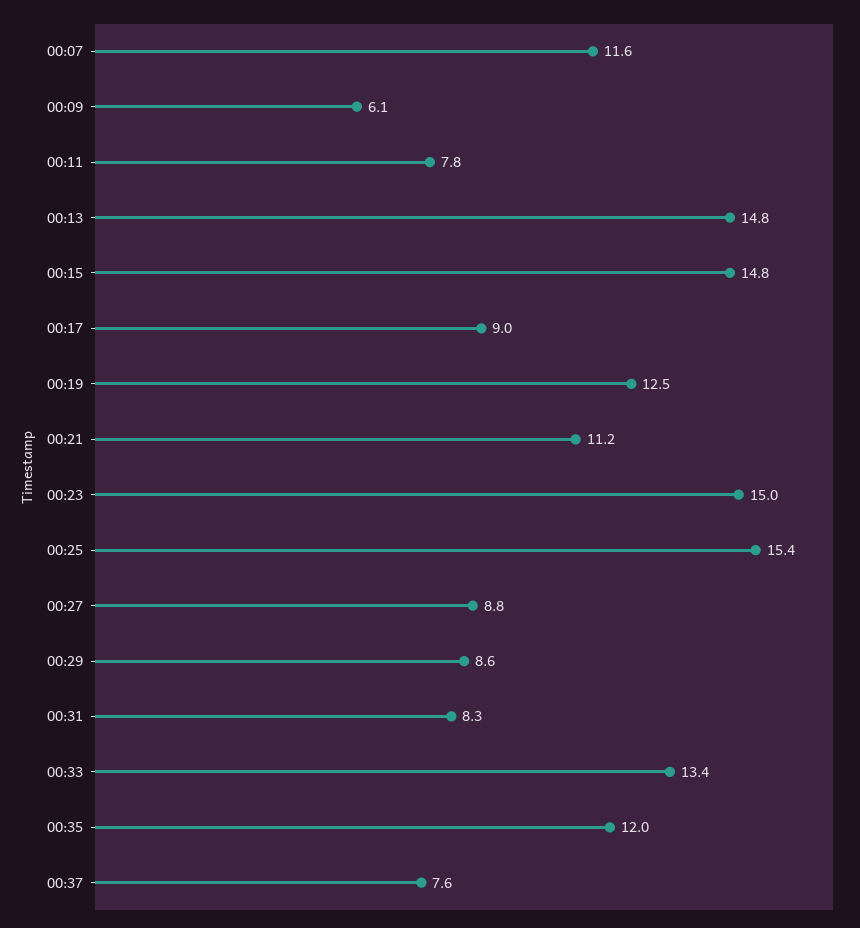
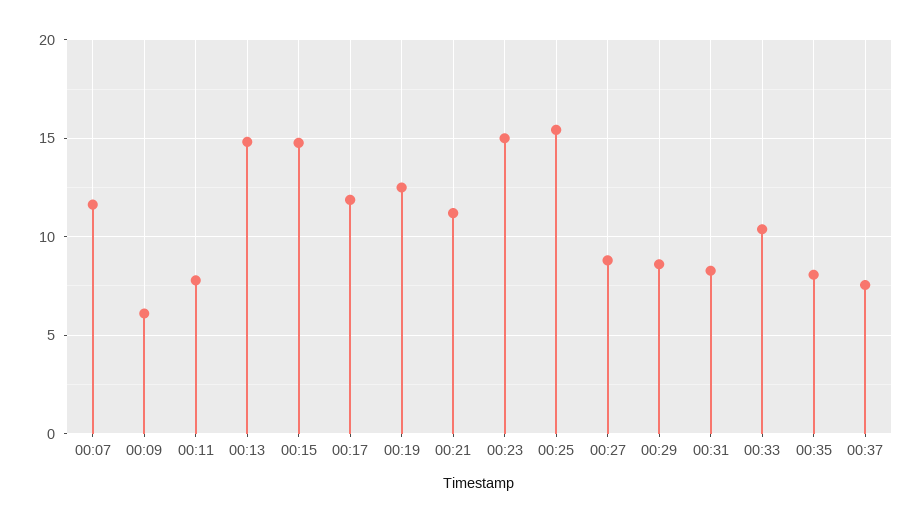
00:17: 9 -> 12
00:33: 13.4 -> 10.5
00:35: 12 -> 8

